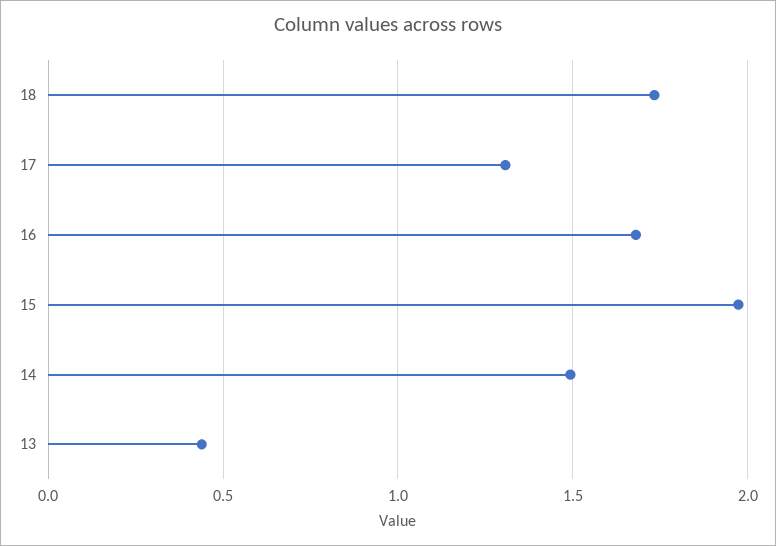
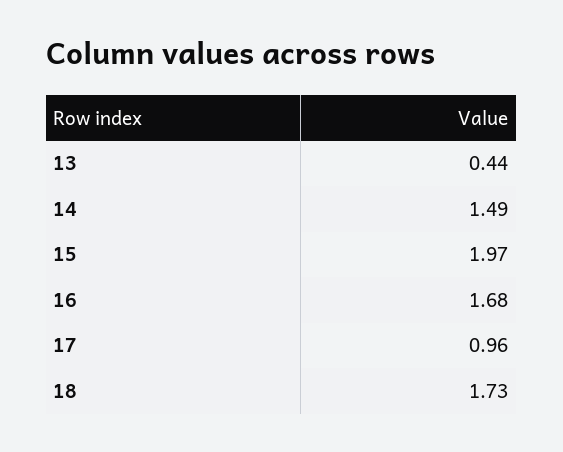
17: 1.3 -> 0.96

